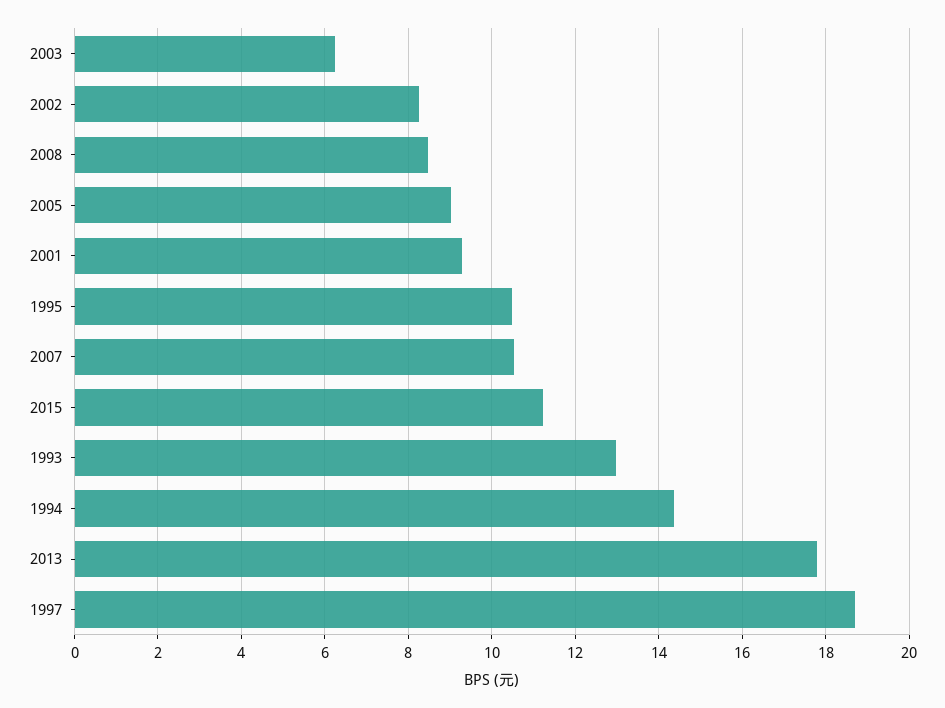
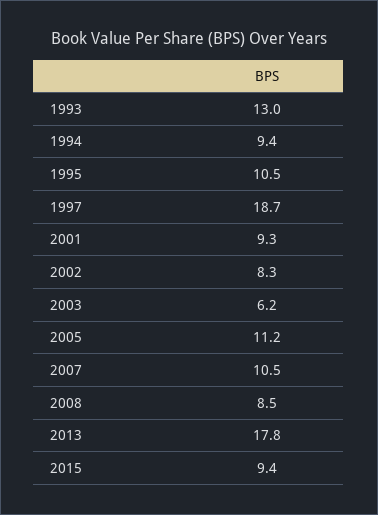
2005: 9 -> 11.2
2015: 11.2 -> 9.4
1994: 14.4 -> 9.4

